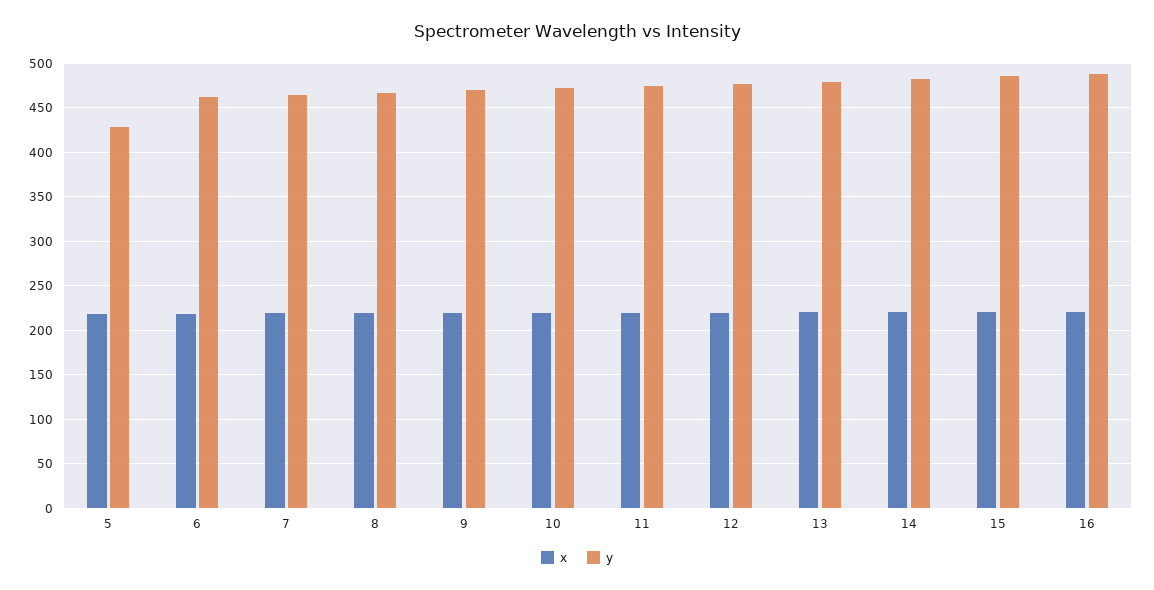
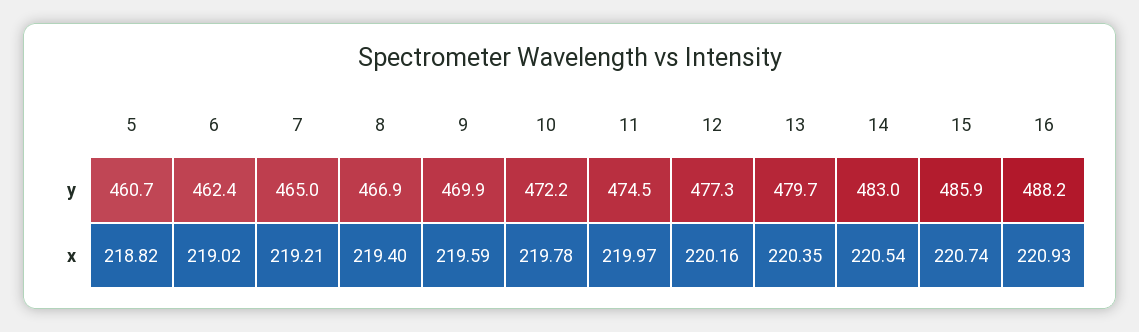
y, 5: 430 -> 460.7

